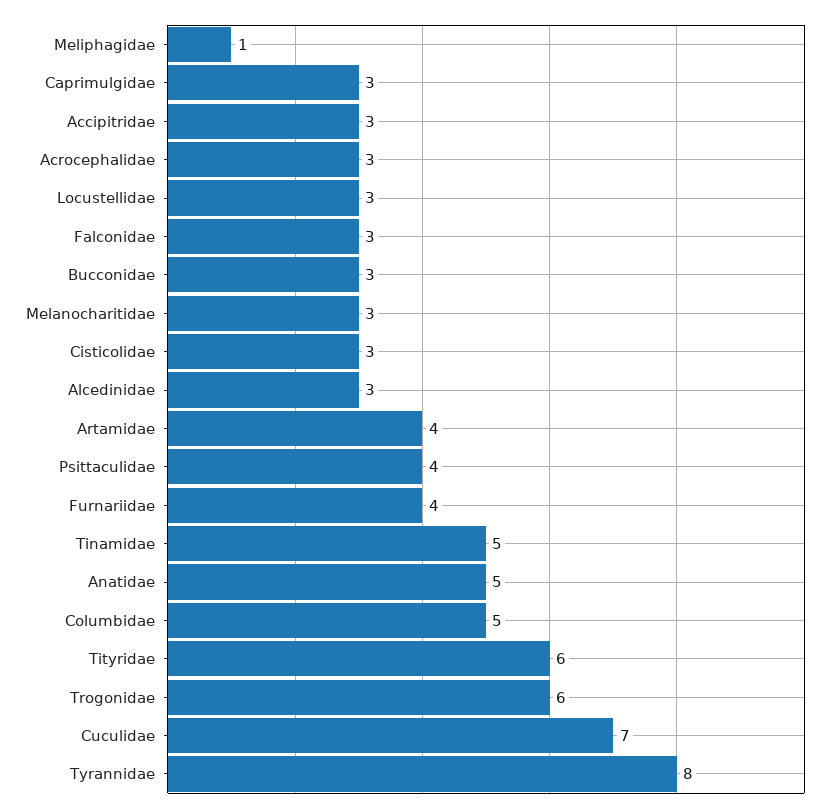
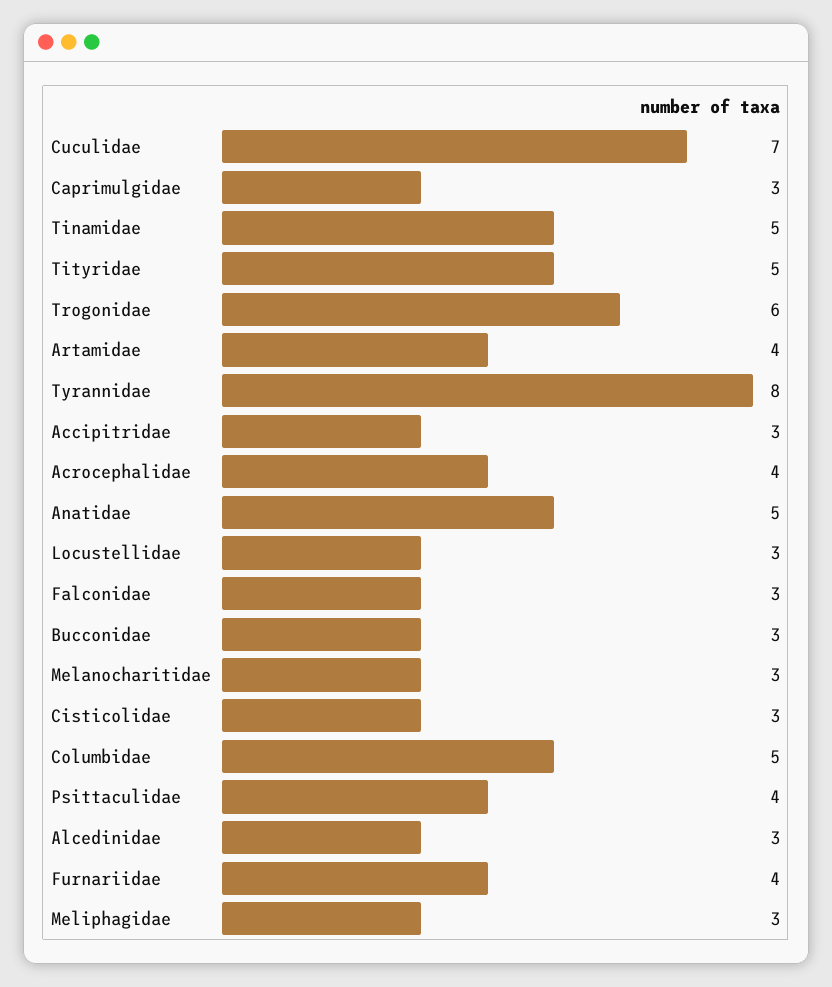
Meliphagidae: 1 -> 3
Acrocephalidae: 3 -> 4
Tityridae: 6 -> 5

